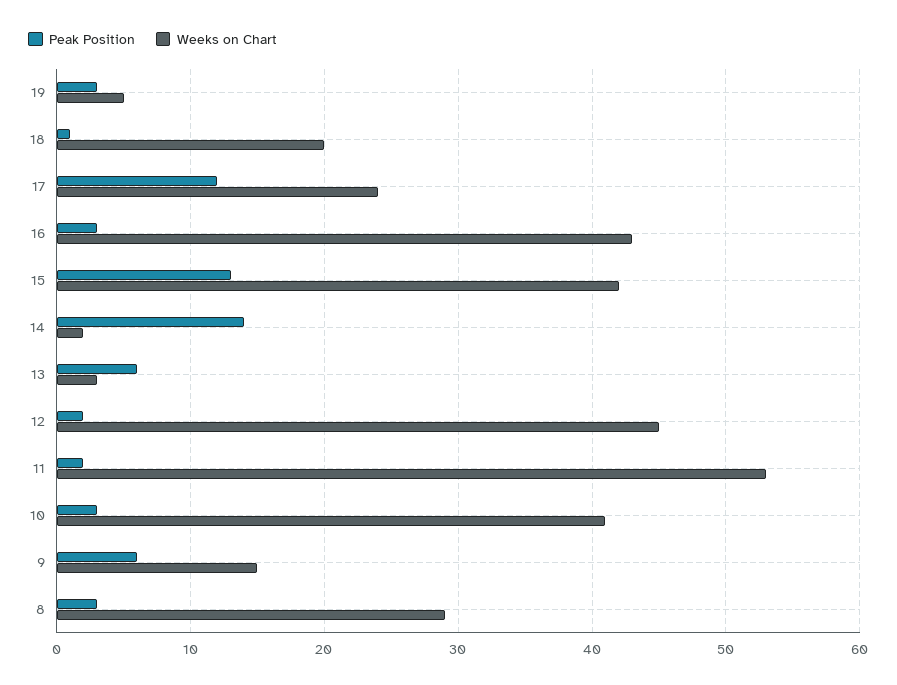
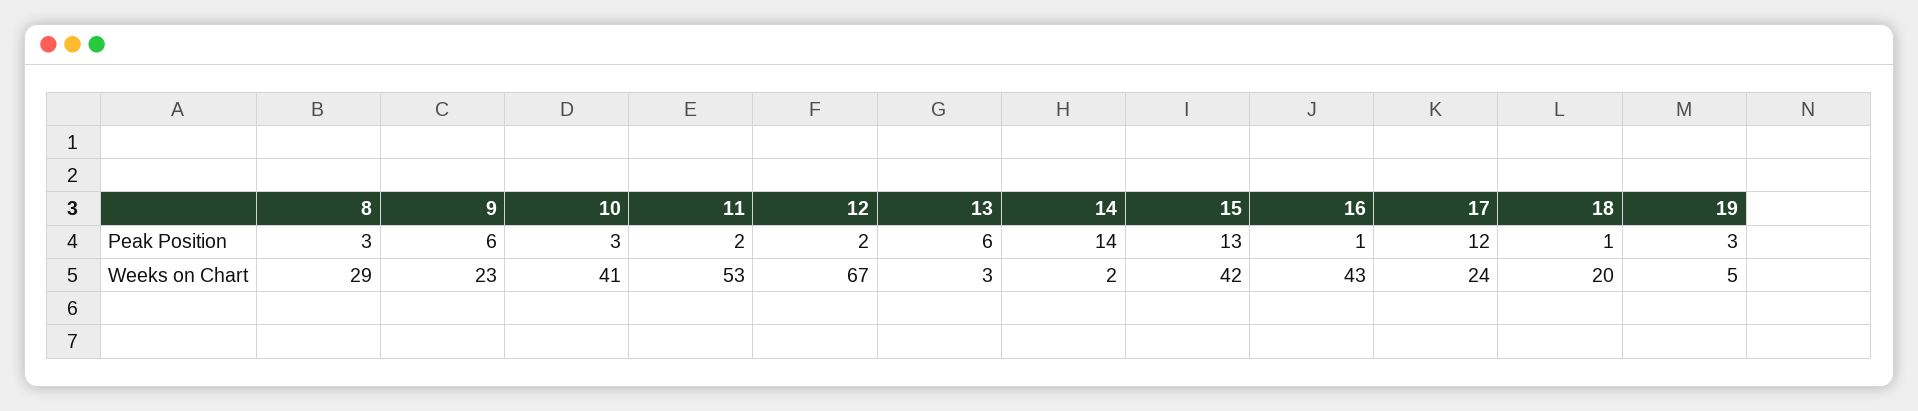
Peak Position, 16: 3 -> 1
Weeks on Chart, 12: 45 -> 67
Weeks on Chart, 9: 15 -> 23

